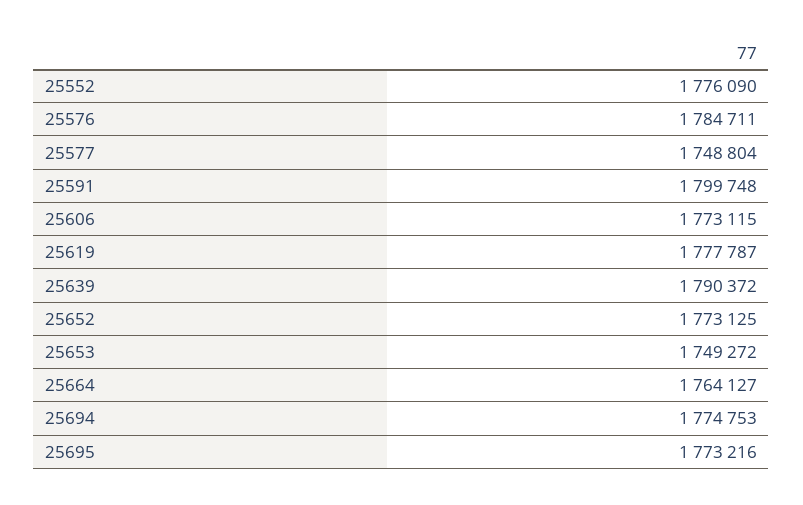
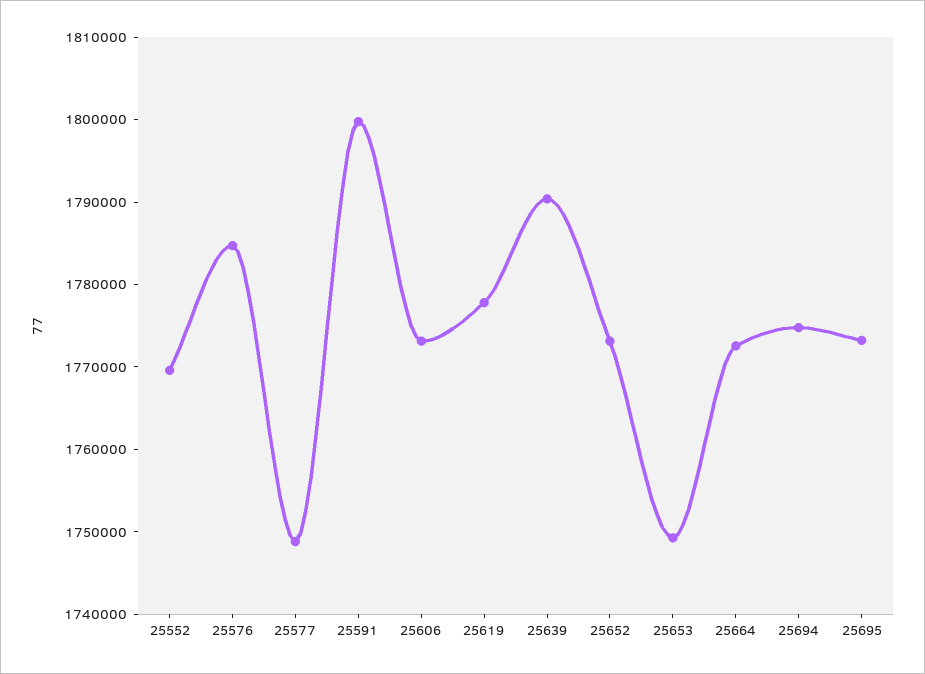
25552: 1776090 -> 1770000
25664: 1764127 -> 1772000

